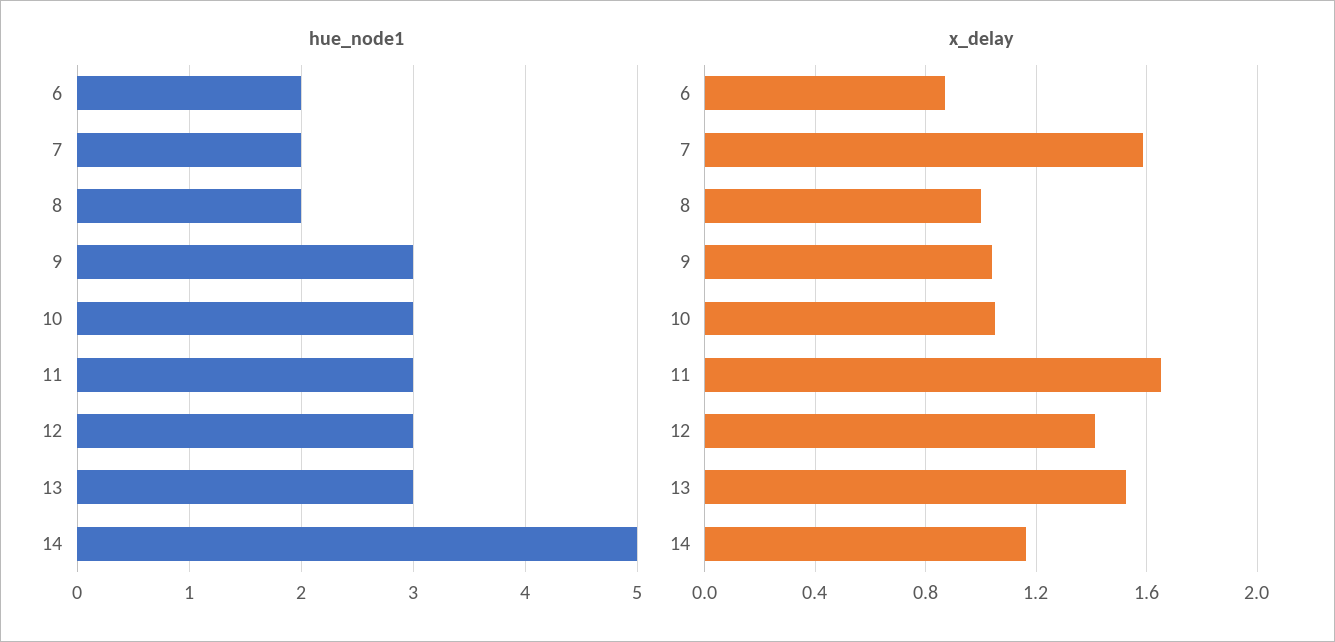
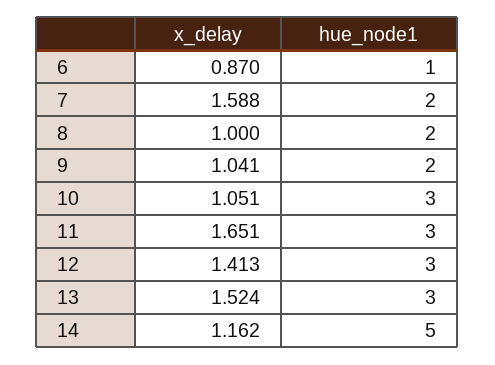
hue_node1, 6: 2 -> 1
hue_node1, 9: 3 -> 2

